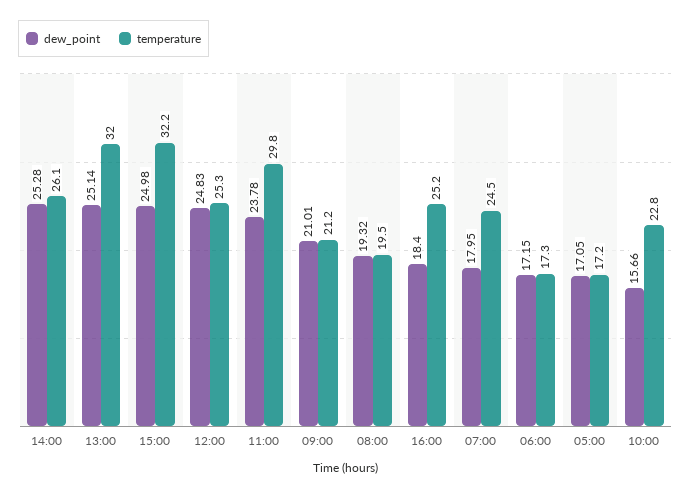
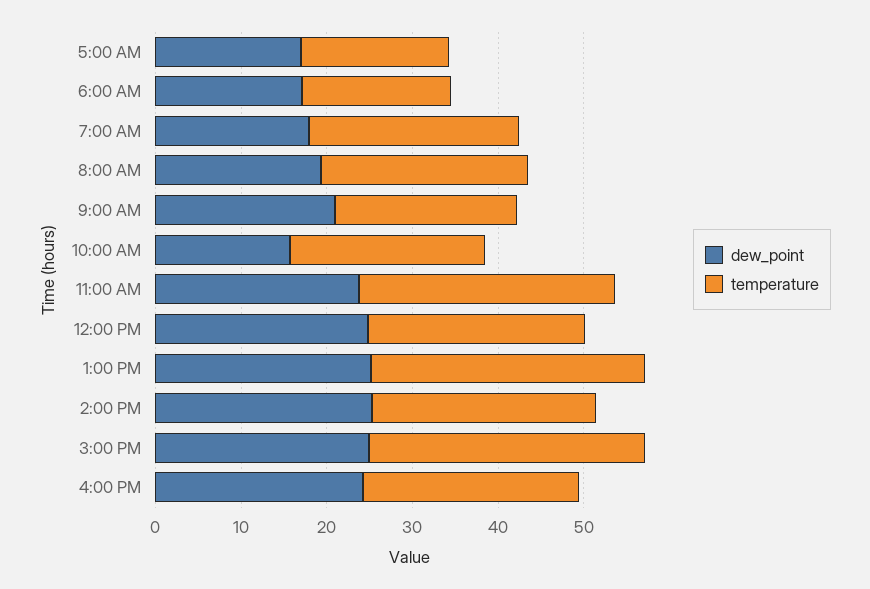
temperature, 08:00: 19.5 -> 24
dew_point, 16:00: 18.4 -> 24

